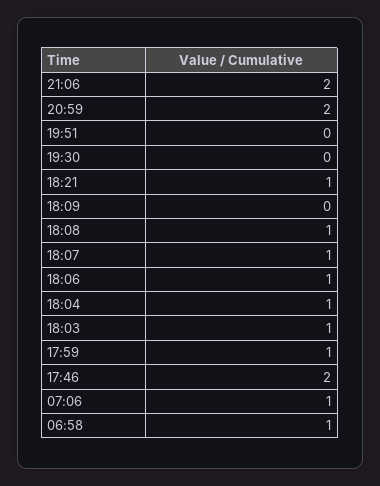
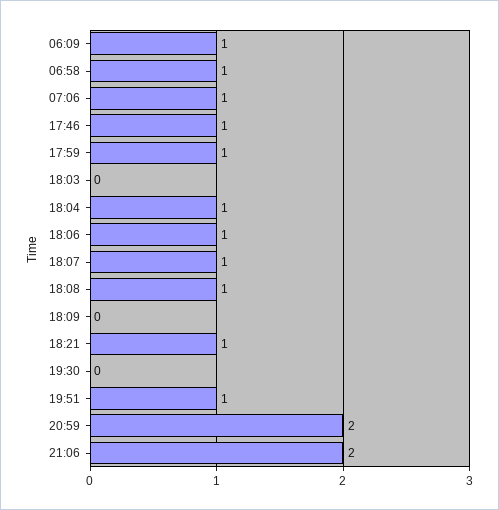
19:51: 0 -> 1
18:03: 1 -> 0
17:46: 2 -> 1
06:09: none -> 1

